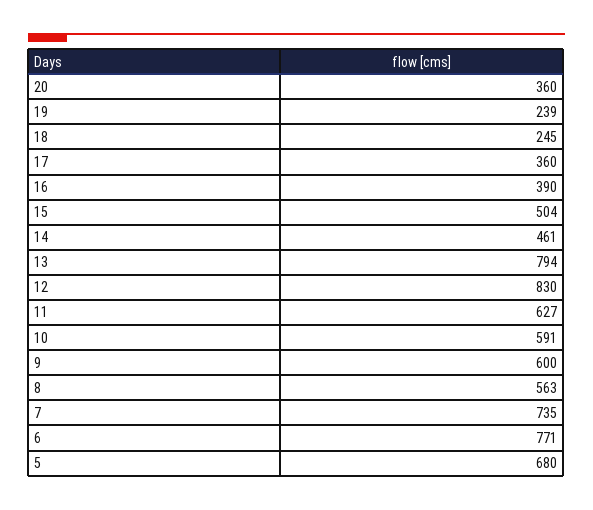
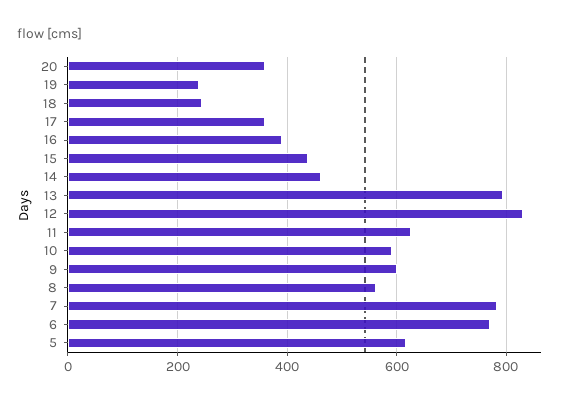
15: 504 -> 440
7: 735 -> 780
5: 680 -> 620

